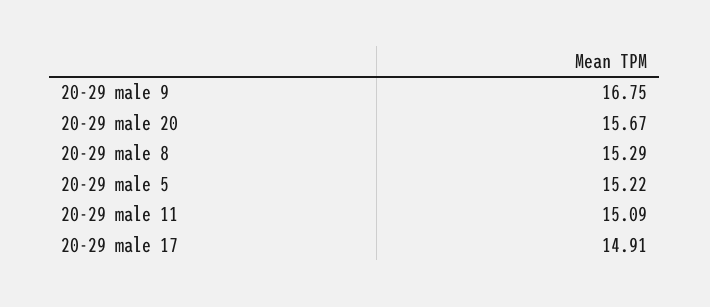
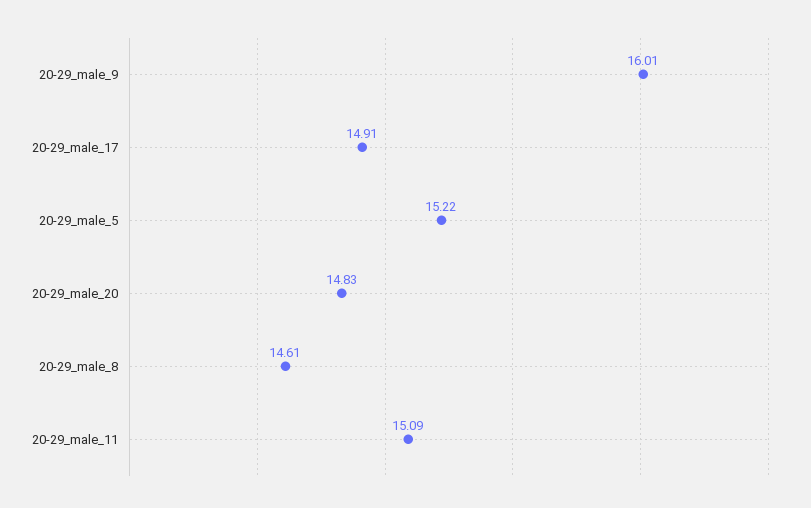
20-29 male 9: 16.75 -> 16.01
20-29 male 20: 15.67 -> 14.83
20-29 male 8: 15.29 -> 14.61

